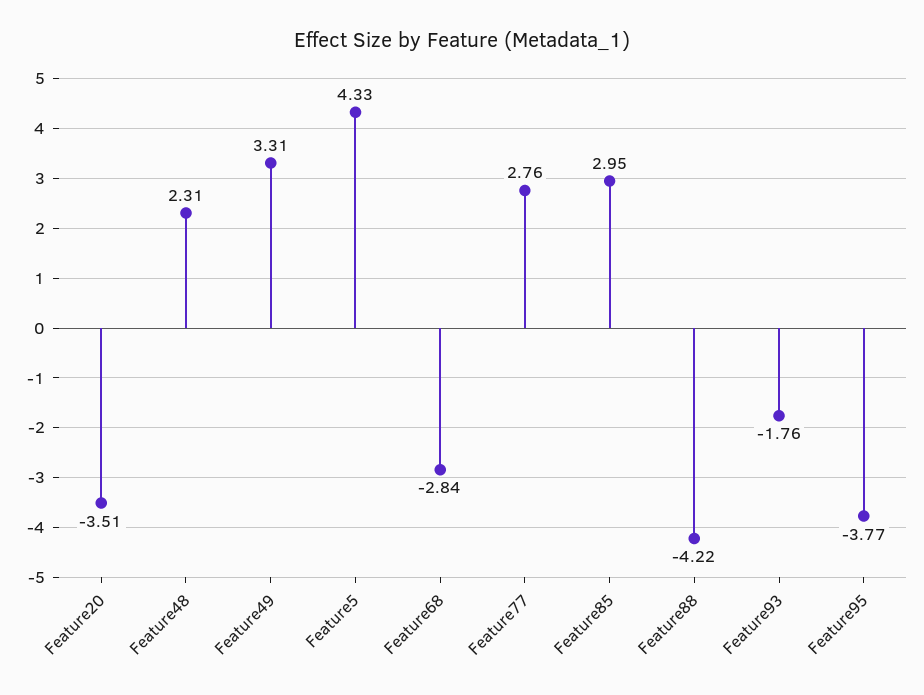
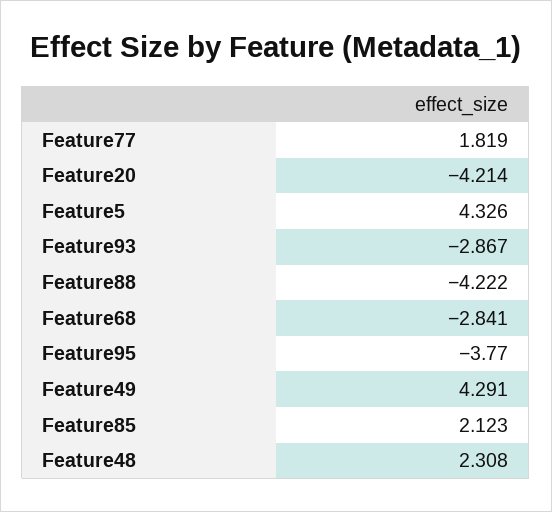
Feature20: -3.51 -> -4.214
Feature49: 3.31 -> 4.291
Feature77: 2.76 -> 1.819
Feature85: 2.95 -> 2.123
Feature93: -1.76 -> -2.867

